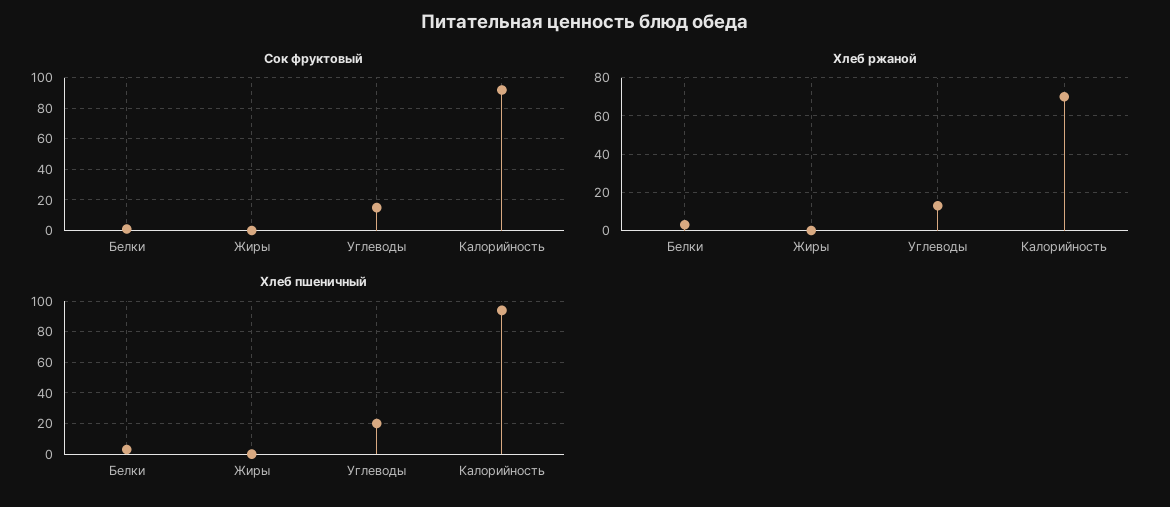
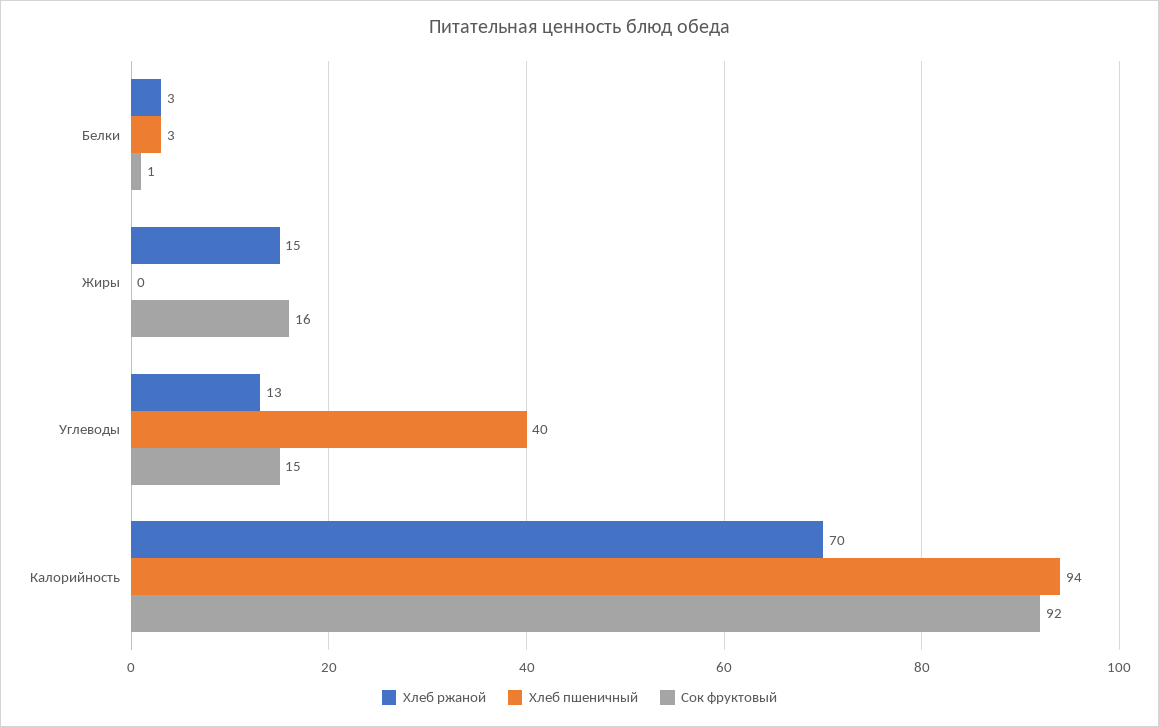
Сок фруктовый, Жиры: 0 -> 16
Хлеб ржаной, Жиры: 0 -> 15
Хлеб пшеничный, Углеводы: 20 -> 40

